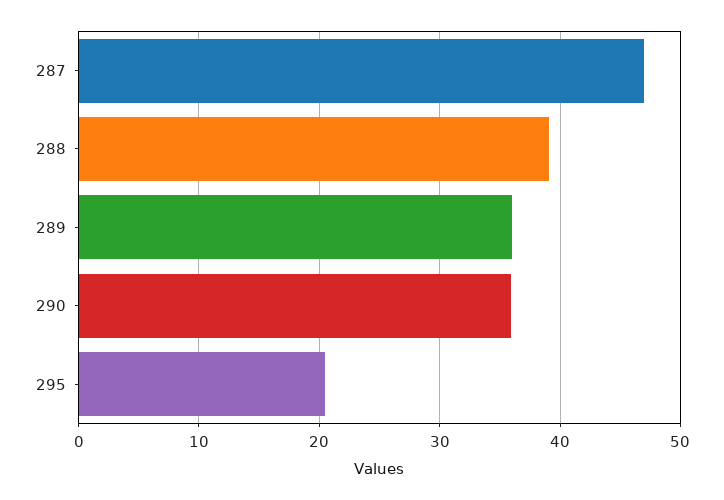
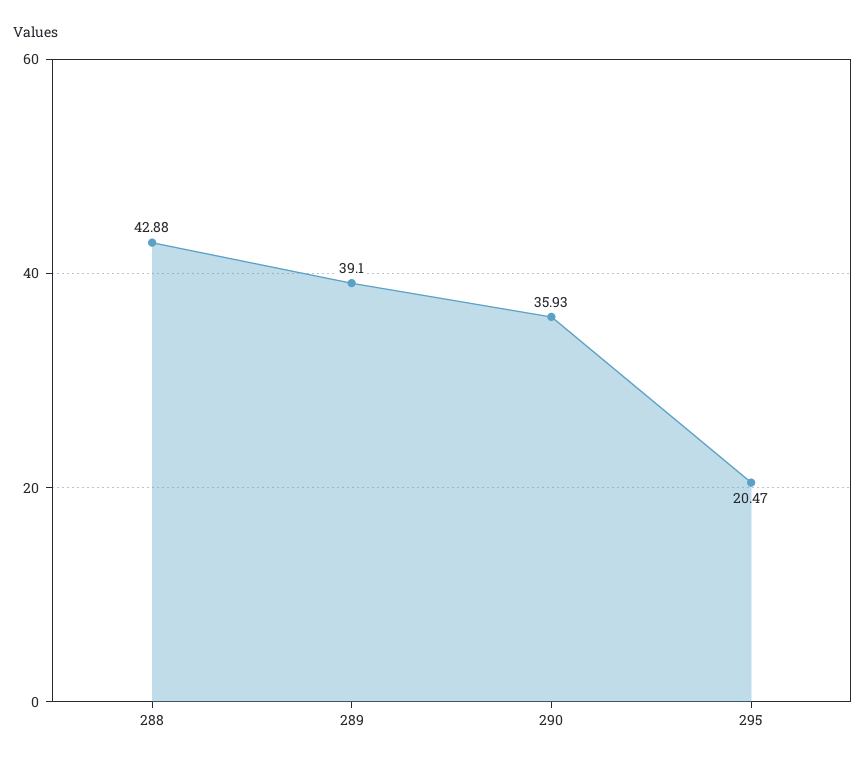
287: 47 -> none
288: 39 -> 42.88
289: 36 -> 39.1

